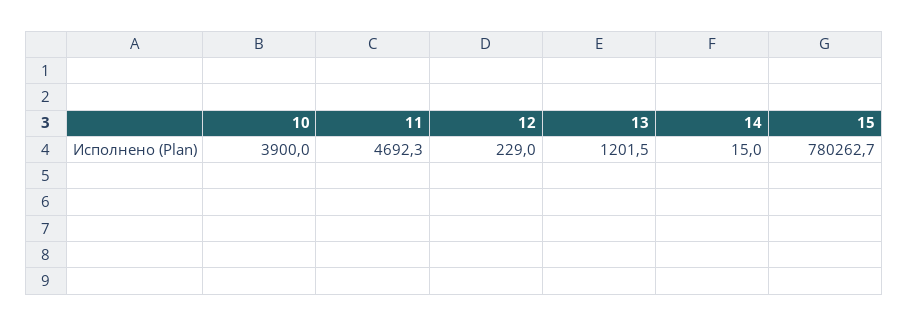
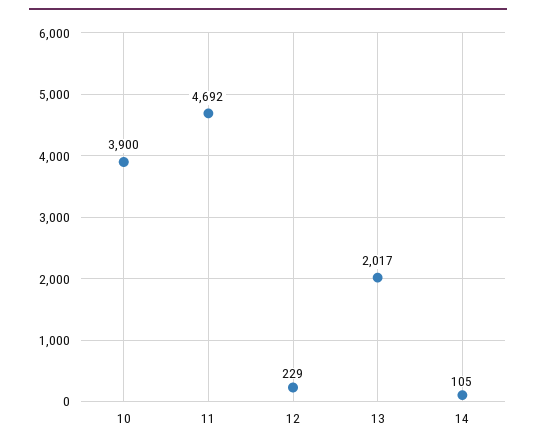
13: 1201.5 -> 2017
14: 15 -> 105
15: 780262.7 -> none

